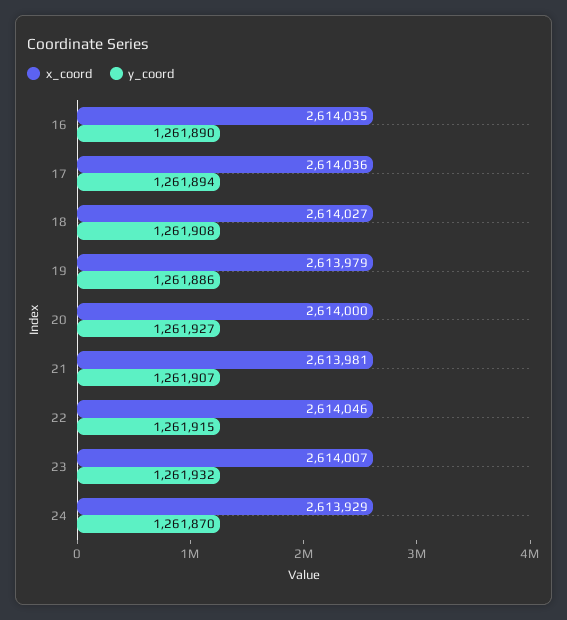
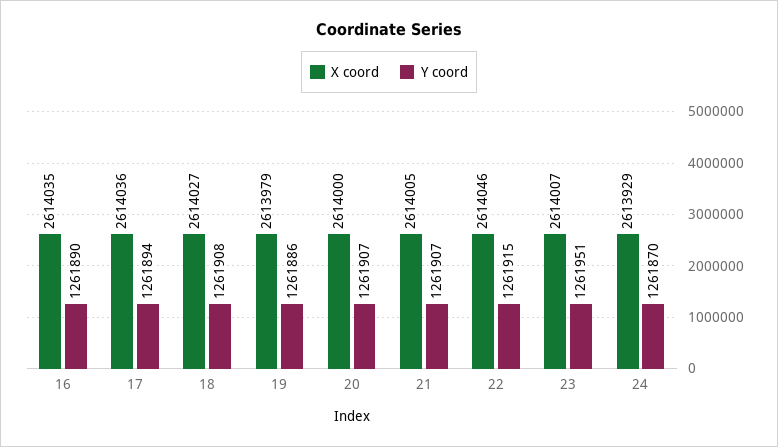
y_coord, 20: 1261927 -> 1261907
x_coord, 21: 2613981 -> 2614005
y_coord, 23: 1261932 -> 1261951

